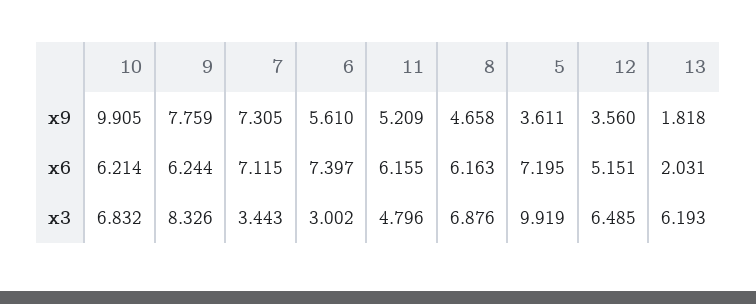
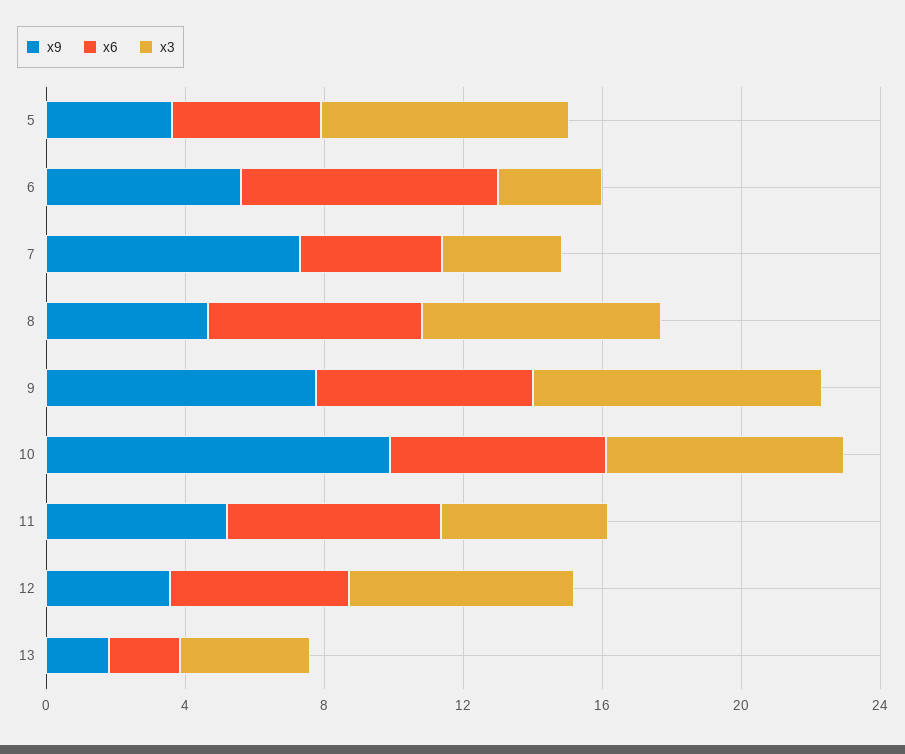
x6, 7: 7.115 -> 4
x6, 5: 7.195 -> 4
x3, 5: 9.919 -> 7
x3, 13: 6.193 -> 4

